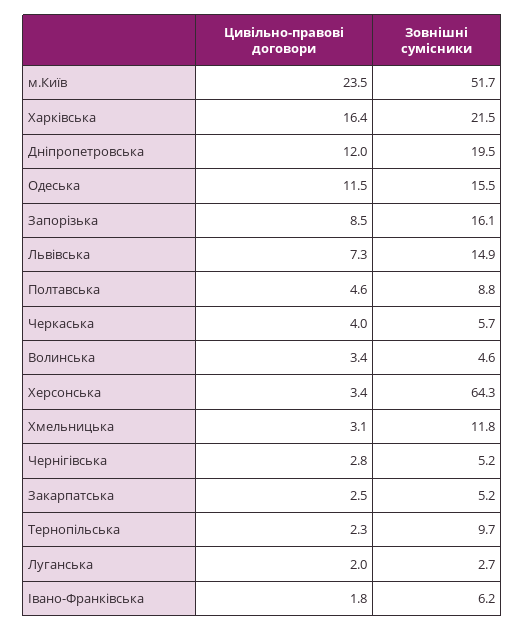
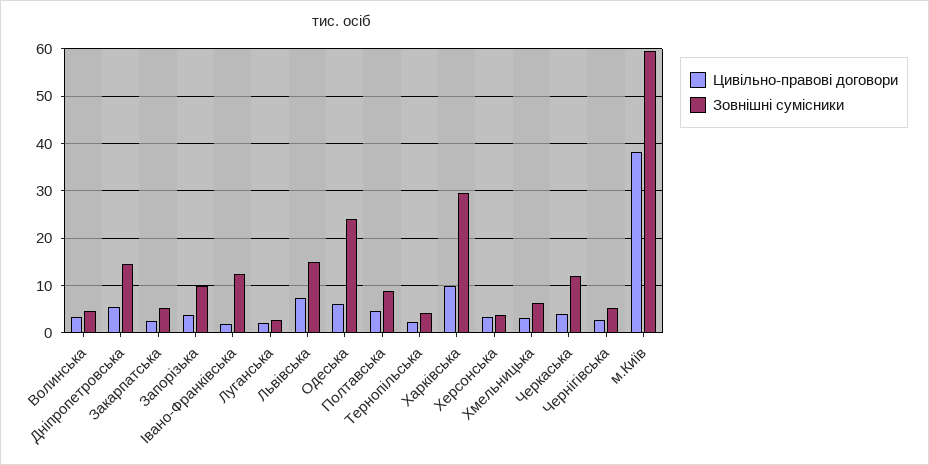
Цивільно-правові договори, м.Київ: 23.5 -> 38
Зовнішні сумісники, м.Київ: 51.7 -> 60
Цивільно-правові договори, Харківська: 16.4 -> 10
Зовнішні сумісники, Харківська: 21.5 -> 30
Цивільно-правові договори, Дніпропетровська: 12 -> 6
Зовнішні сумісники, Дніпропетровська: 19.5 -> 14
Цивільно-правові договори, Одеська: 11.5 -> 6
Зовнішні сумісники, Одеська: 15.5 -> 24
Цивільно-правові договори, Запорізька: 8.5 -> 4
Зовнішні сумісники, Запорізька: 16.1 -> 10
Зовнішні сумісники, Черкаська: 5.7 -> 12
Зовнішні сумісники, Херсонська: 64.3 -> 4
Зовнішні сумісники, Хмельницька: 11.8 -> 6
Зовнішні сумісники, Тернопільська: 9.7 -> 4
Зовнішні сумісники, Івано-Франківська: 6.2 -> 12

